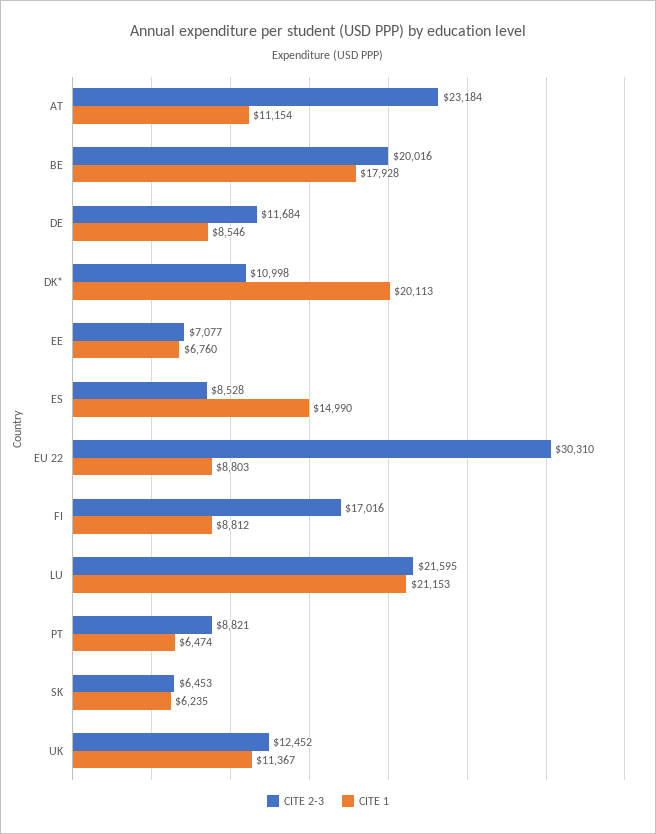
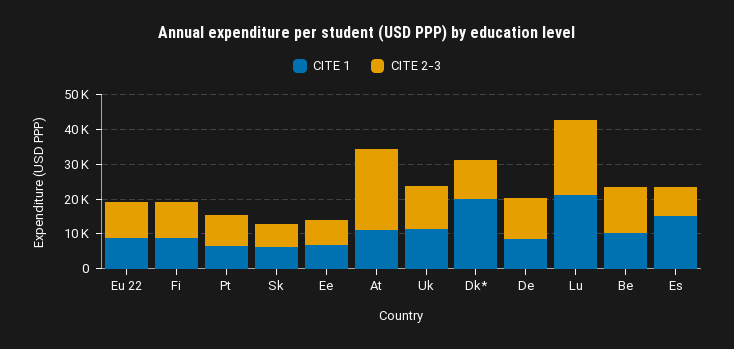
CITE 2-3, BE: 20016 -> 12500
CITE 1, BE: 17928 -> 10000
CITE 2-3, EU 22: 30310 -> 10000
CITE 2-3, FI: 17016 -> 10000

